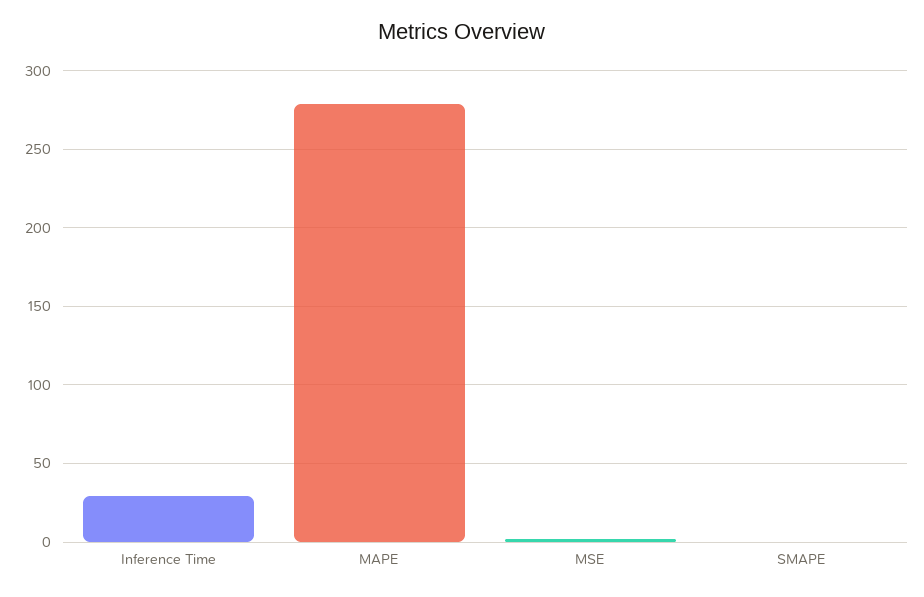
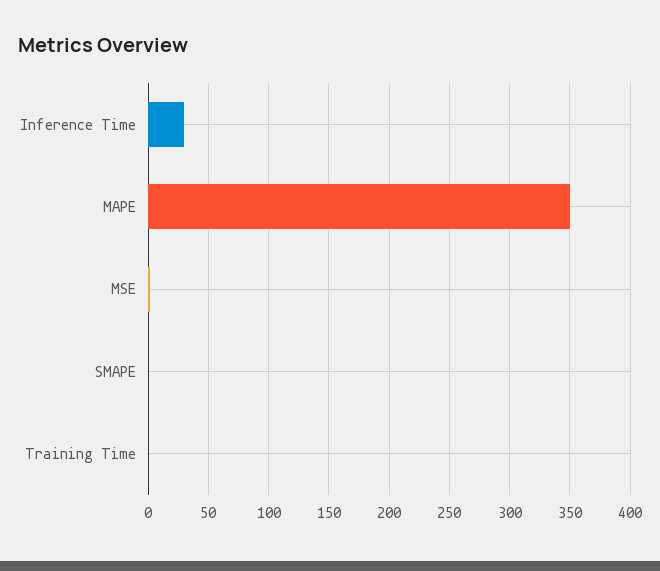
MAPE: 280 -> 350
Training Time: none -> 0

